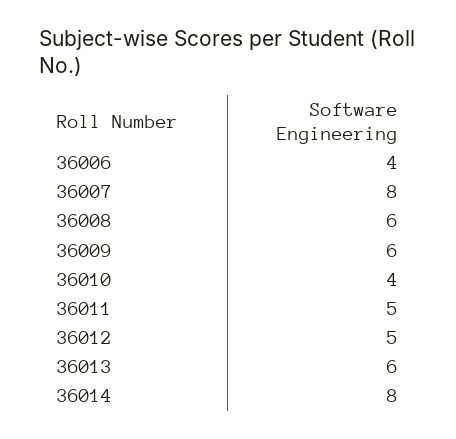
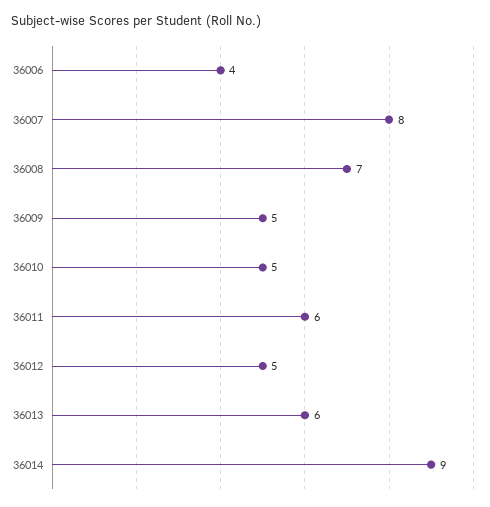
36008: 6 -> 7
36009: 6 -> 5
36010: 4 -> 5
36011: 5 -> 6
36014: 8 -> 9

